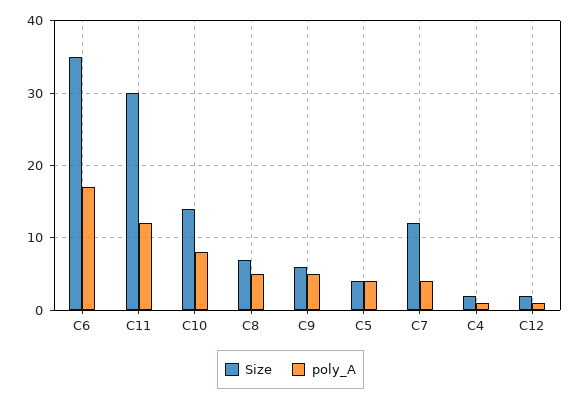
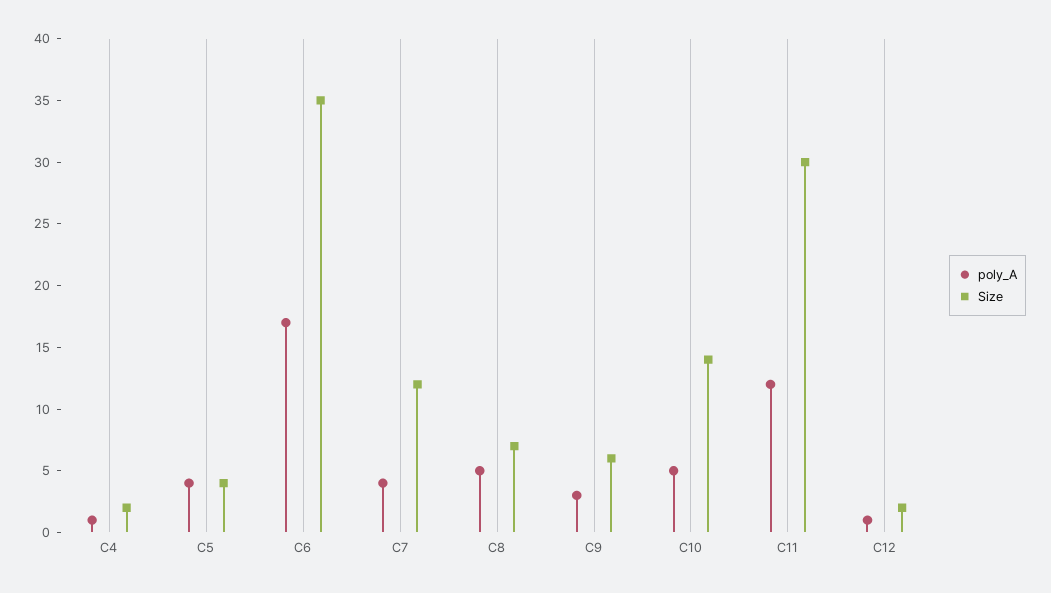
poly_A, C10: 8 -> 5
poly_A, C9: 5 -> 3

